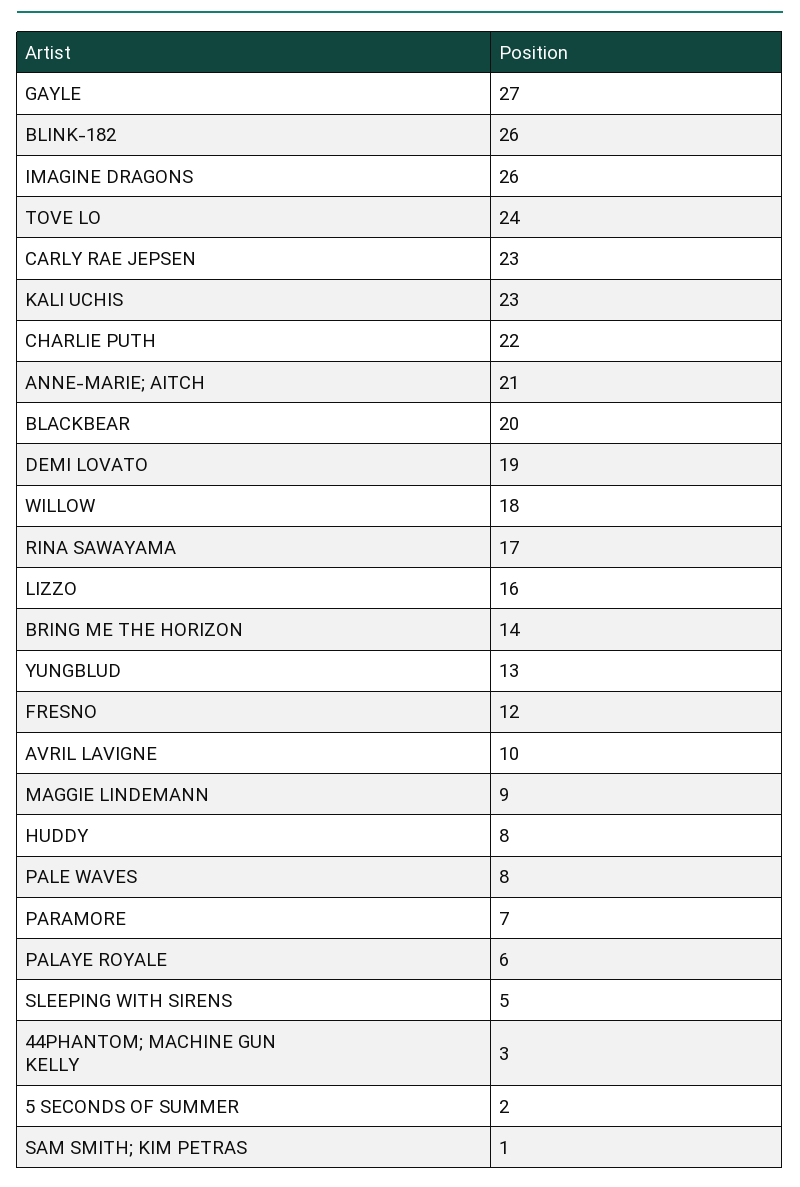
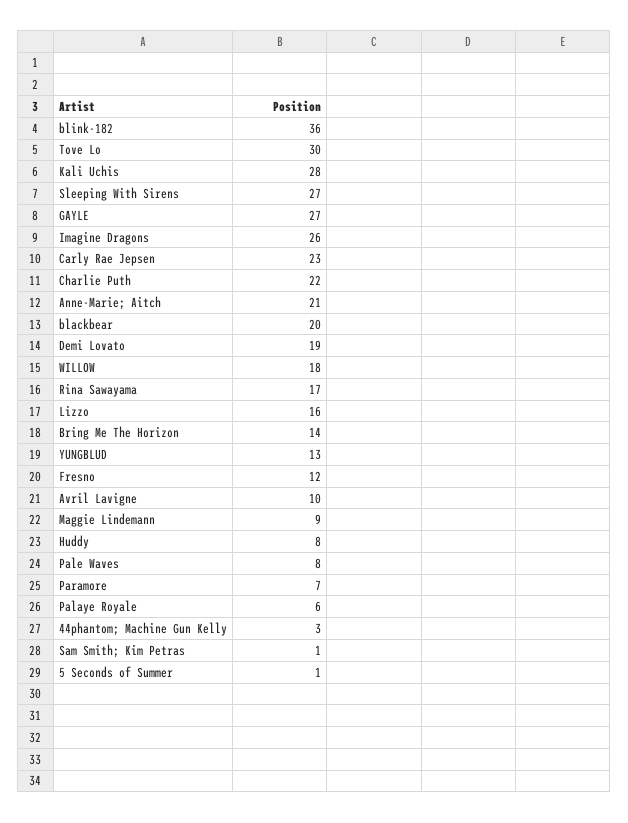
BLINK-182: 26 -> 36
TOVE LO: 24 -> 30
KALI UCHIS: 23 -> 28
SLEEPING WITH SIRENS: 5 -> 27
5 SECONDS OF SUMMER: 2 -> 1

